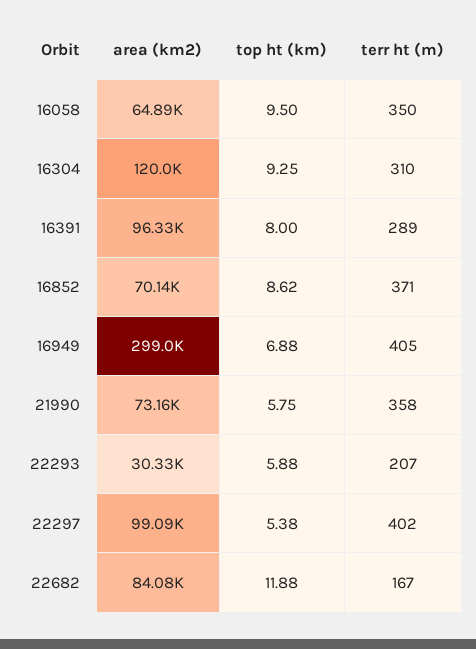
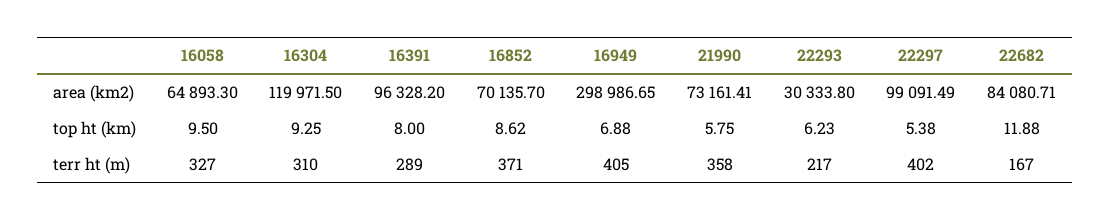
terr ht (m), 16058: 350 -> 327
top ht (km), 22293: 5.88 -> 6.23
terr ht (m), 22293: 207 -> 217

